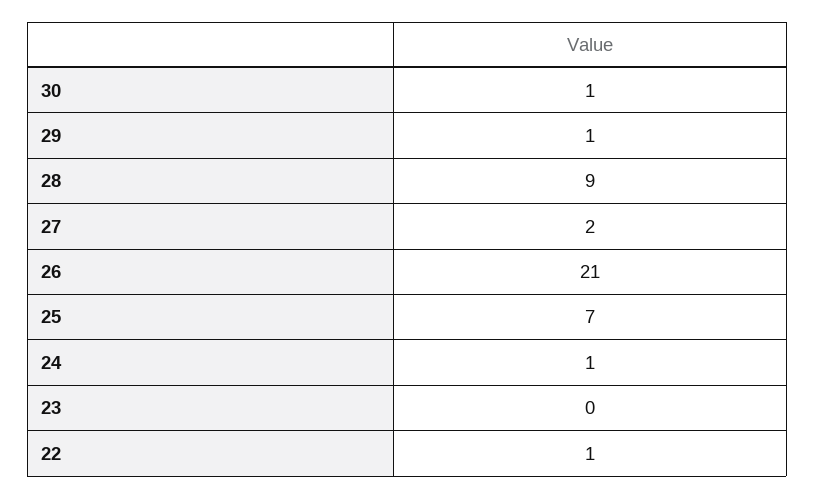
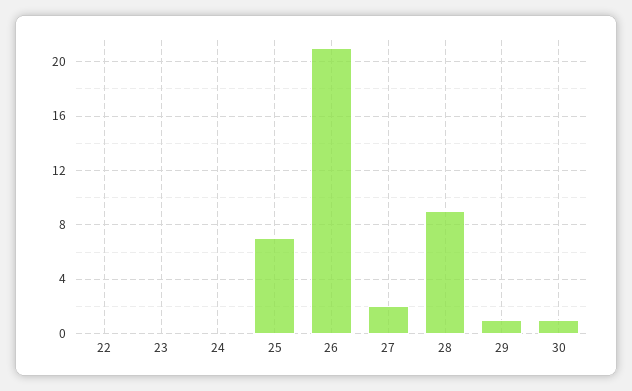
24: 1 -> 0
22: 1 -> 0

